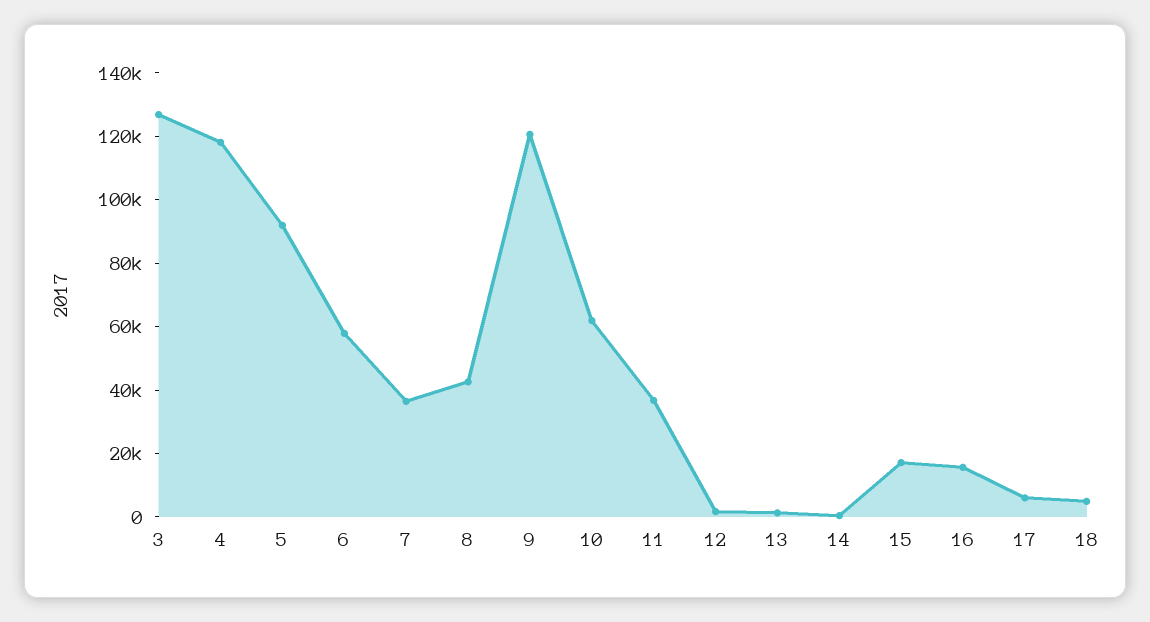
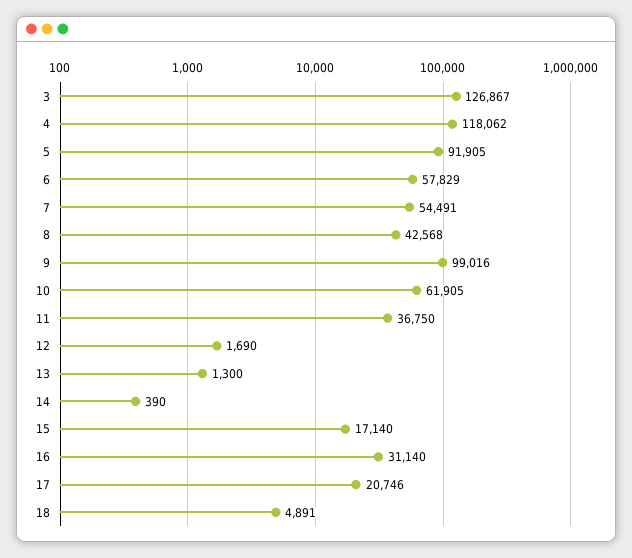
7: 35000 -> 54491
9: 120000 -> 99016
16: 15000 -> 31140
17: 5000 -> 20746

